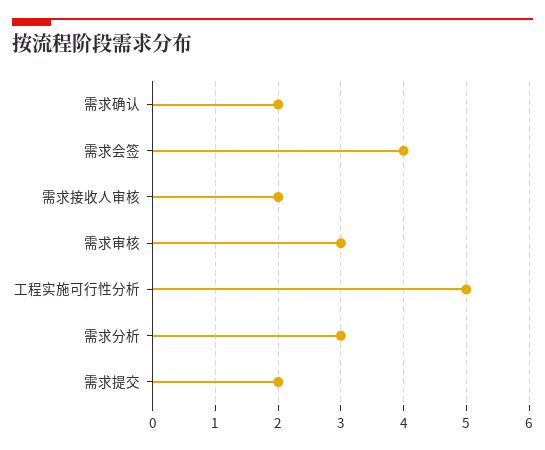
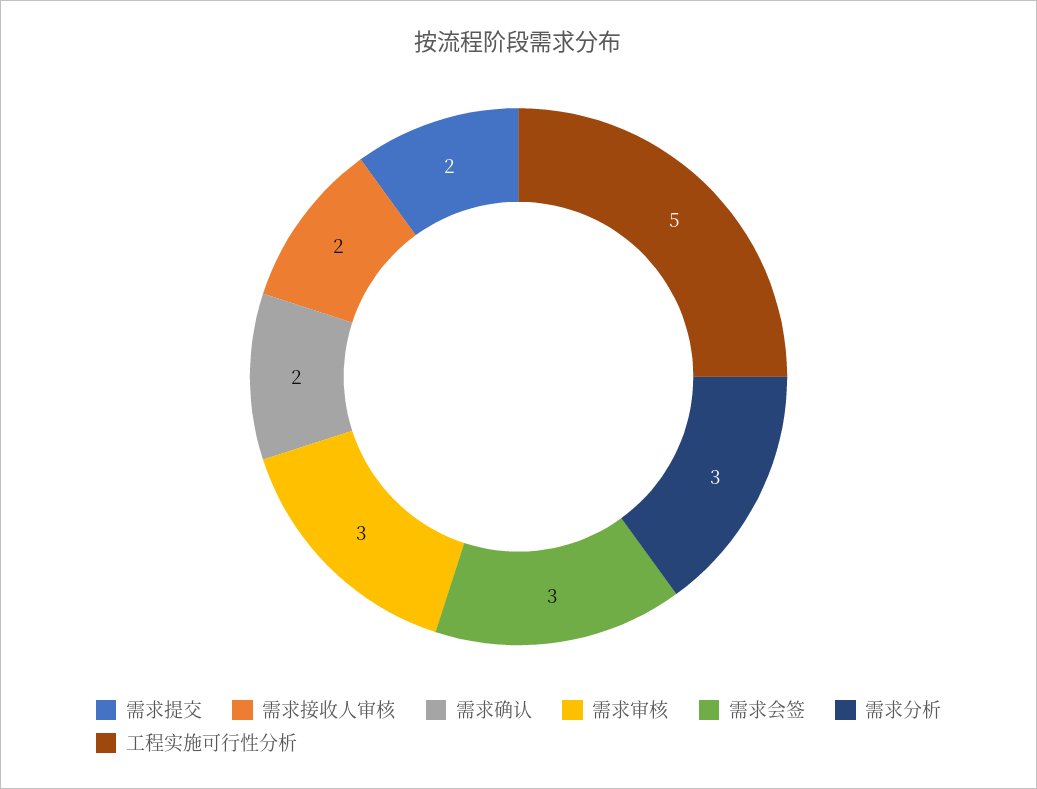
需求会签: 4 -> 3

